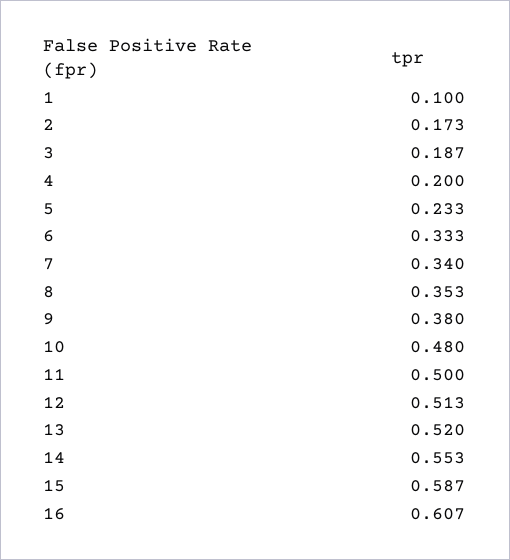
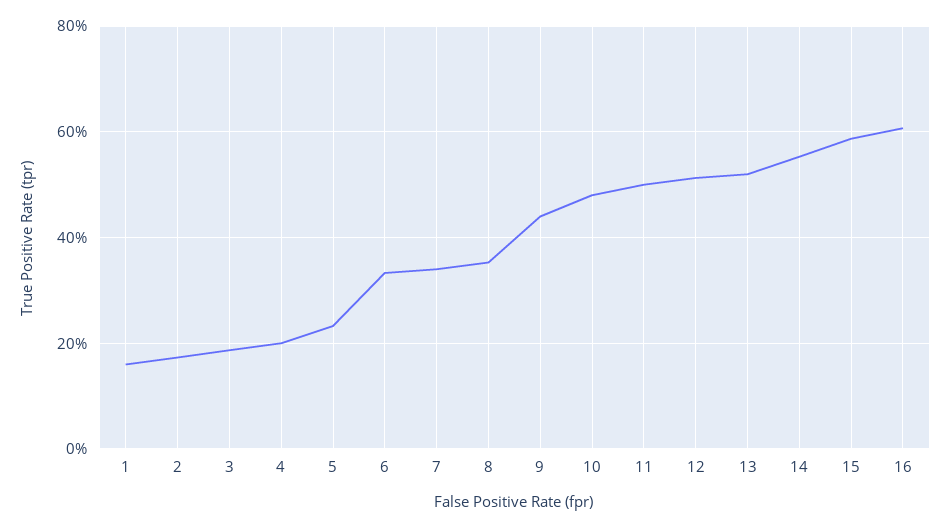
1: 0.1 -> 0.16
9: 0.38 -> 0.44

